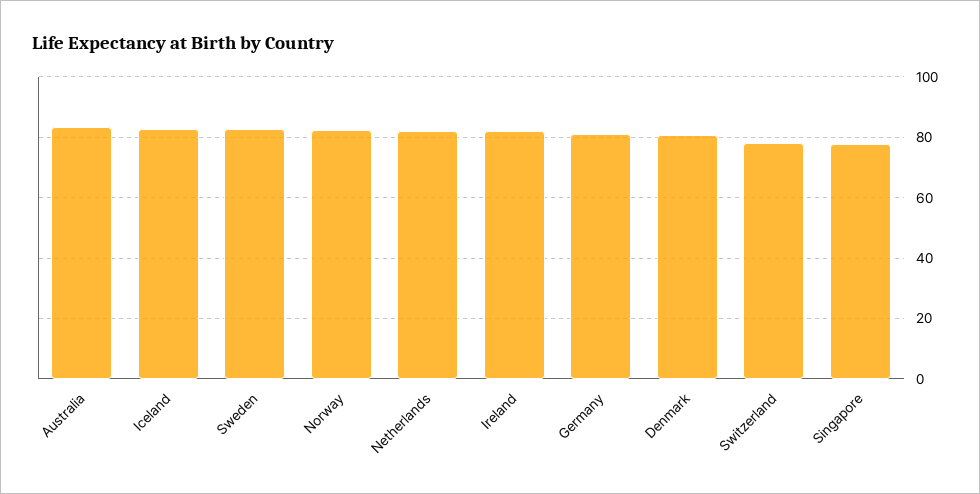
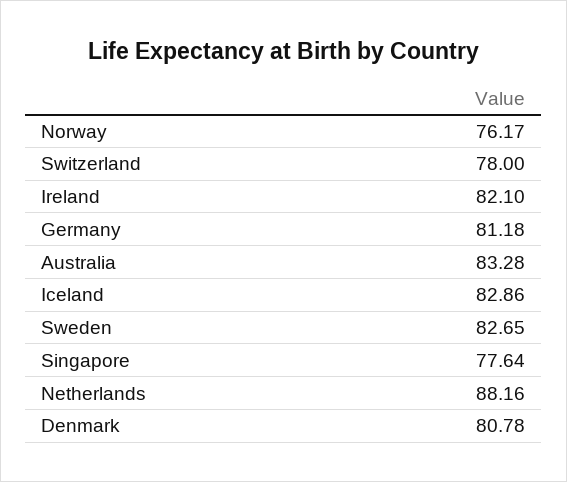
Norway: 82 -> 76.17
Netherlands: 82 -> 88.16

